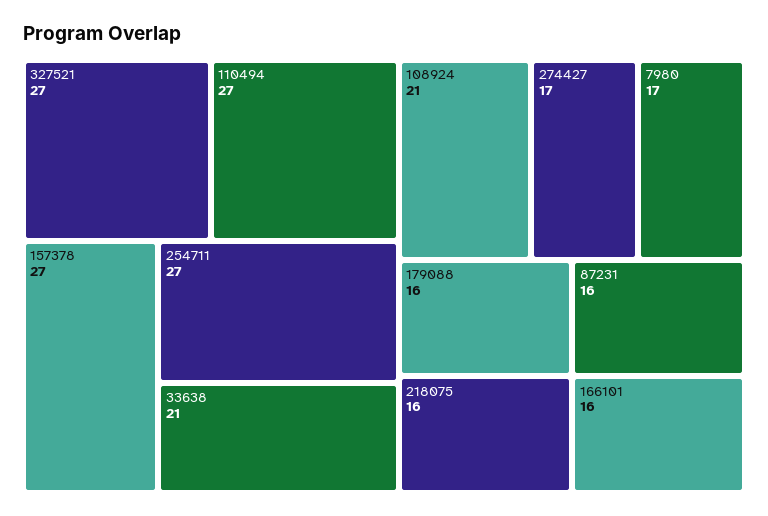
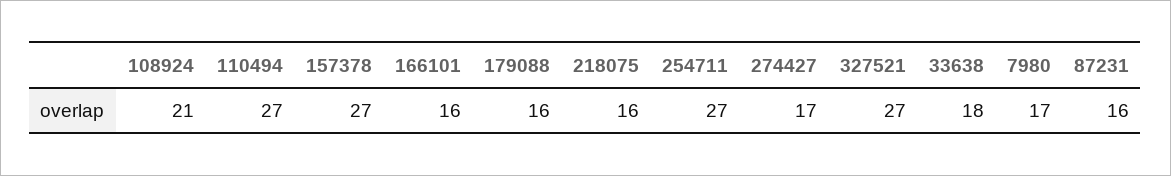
33638: 21 -> 18

